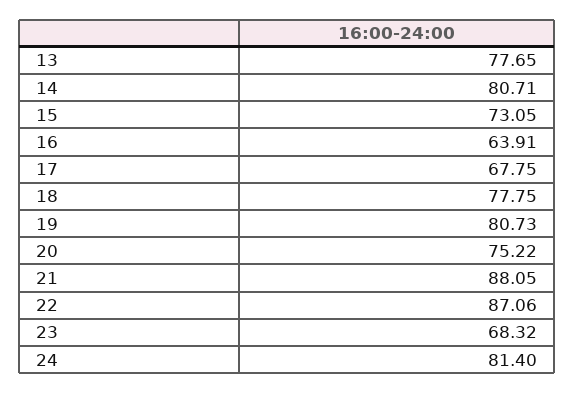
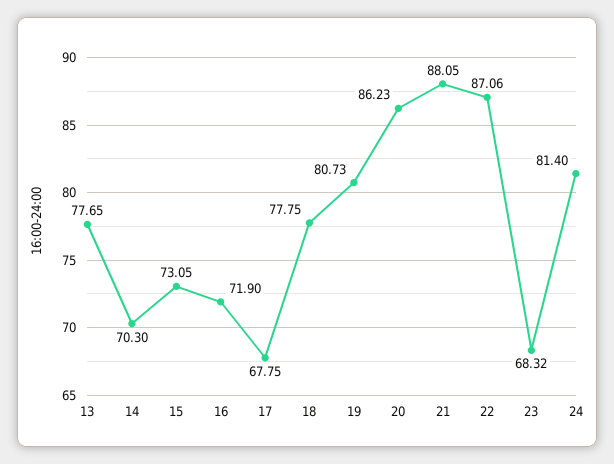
14: 80.71 -> 70.3
16: 63.91 -> 71.9
20: 75.22 -> 86.23

